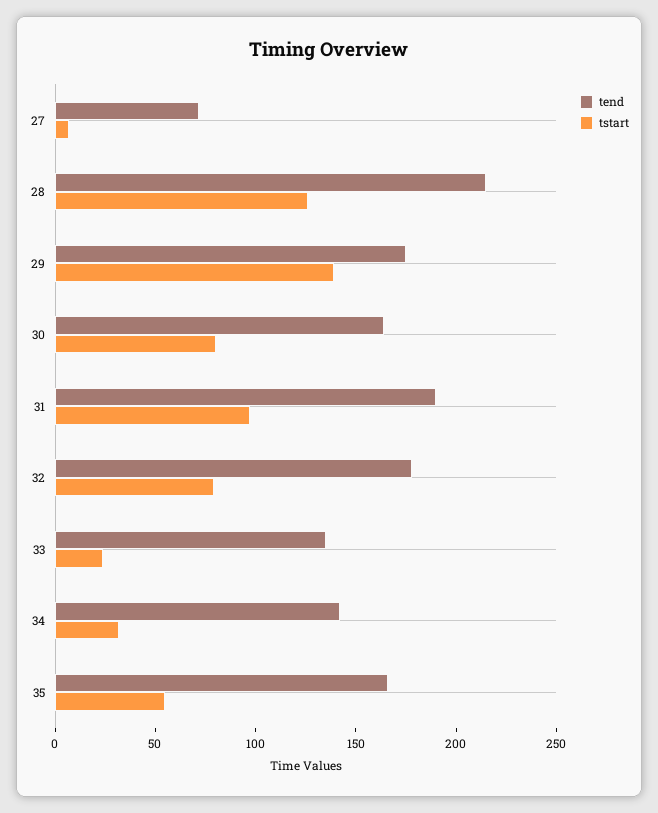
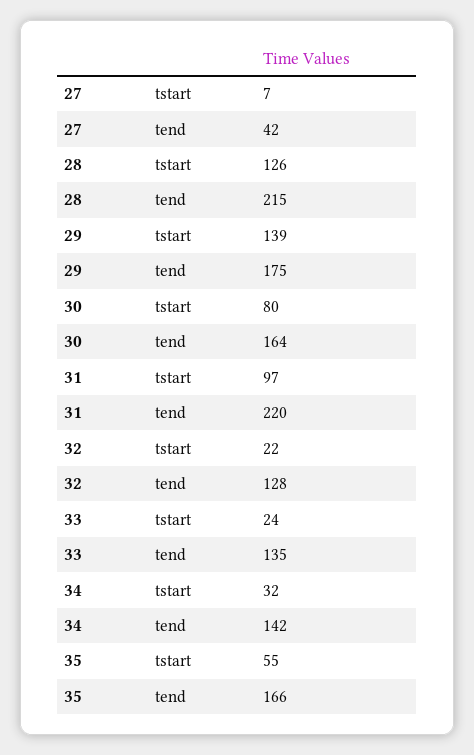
tend, 27: 70 -> 42
tend, 31: 190 -> 220
tend, 32: 180 -> 128
tstart, 32: 80 -> 22

